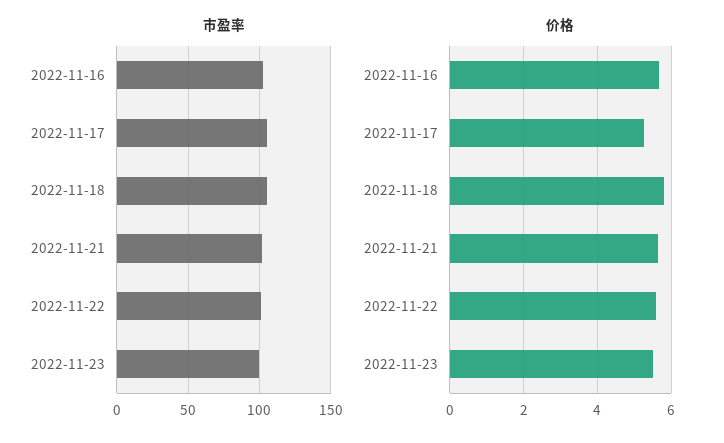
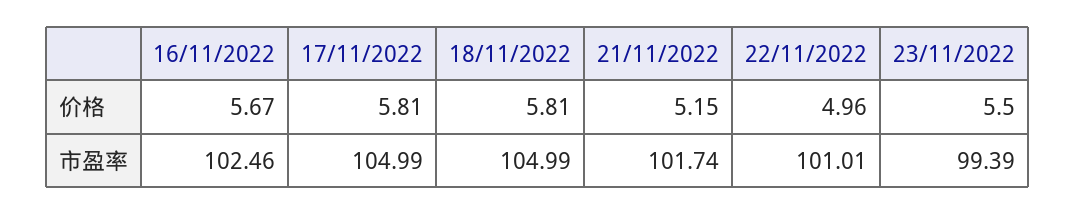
价格, 2022-11-17: 5.2 -> 5.81
价格, 2022-11-21: 5.6 -> 5.15
价格, 2022-11-22: 5.6 -> 4.96

